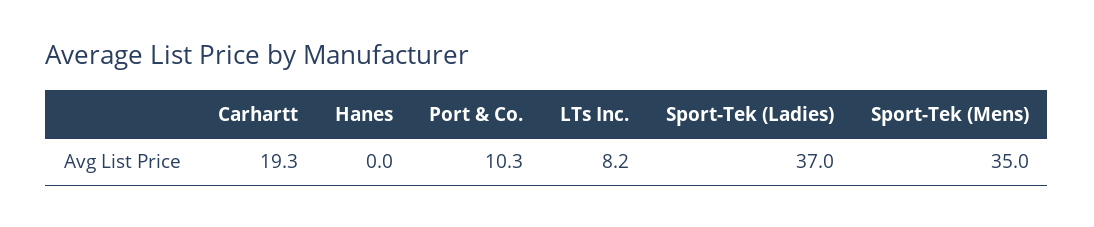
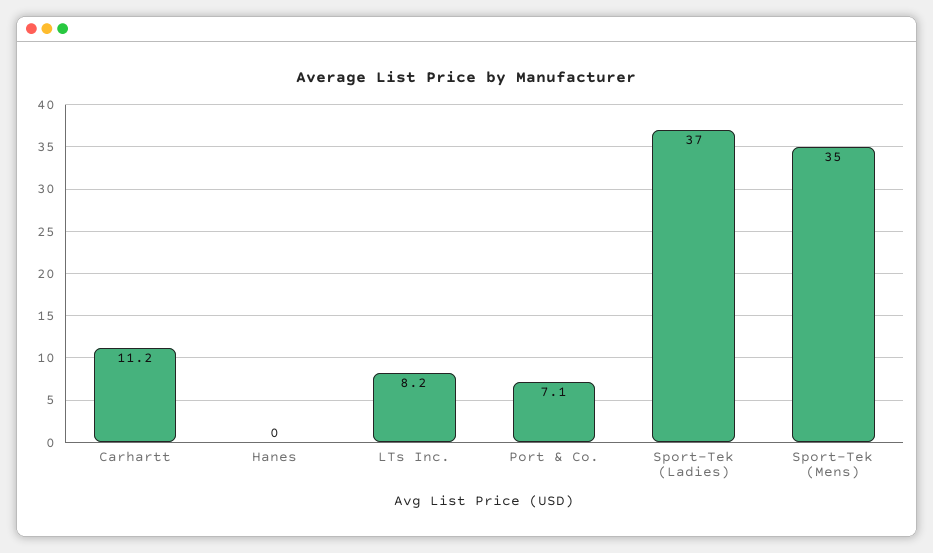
Carhartt: 19.3 -> 11.2
Port & Co.: 10.3 -> 7.1

